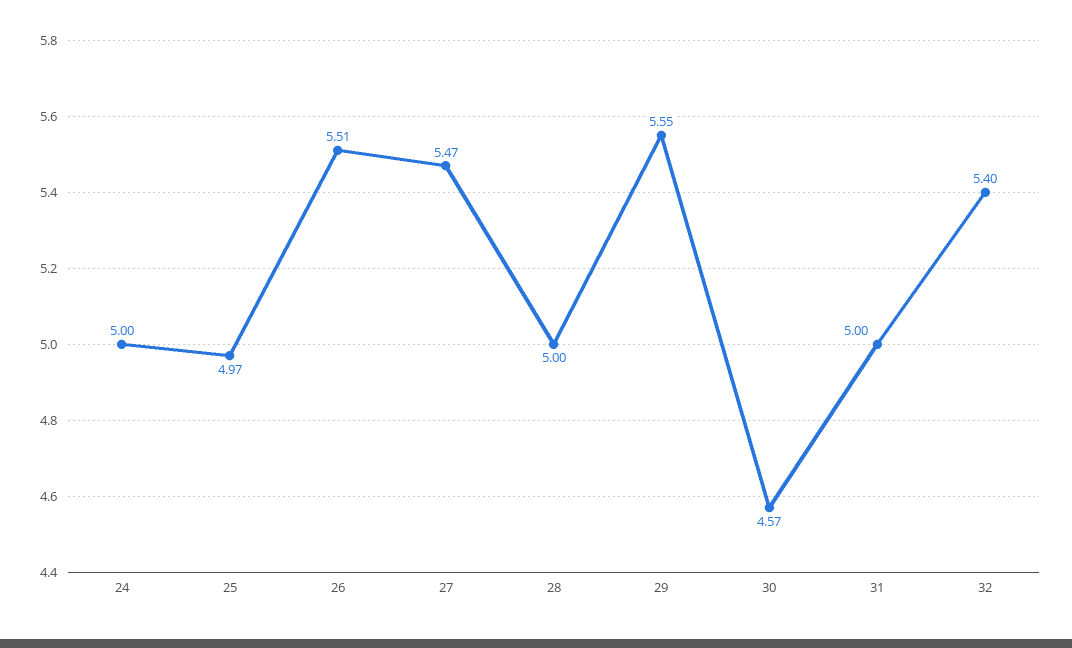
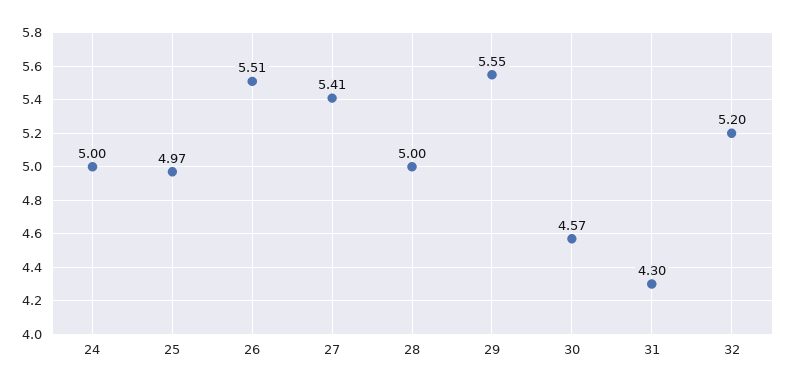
27: 5.47 -> 5.41
31: 5 -> 4.3
32: 5.4 -> 5.2

